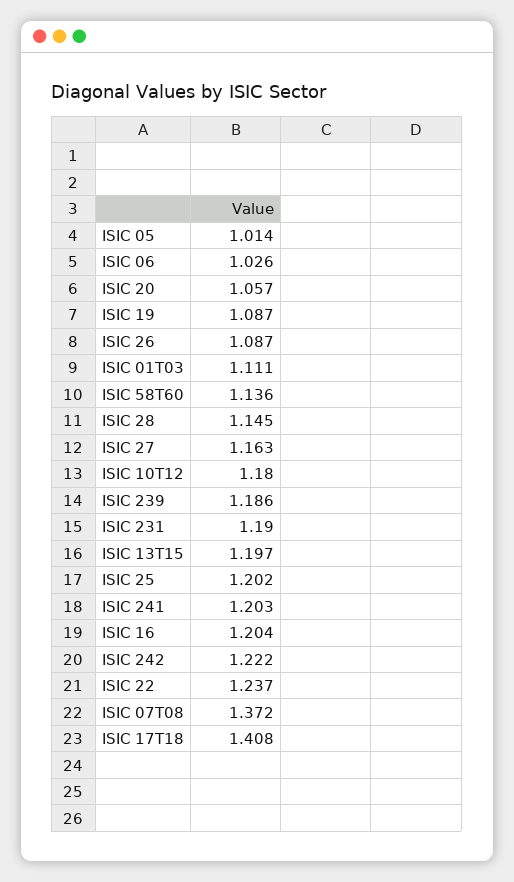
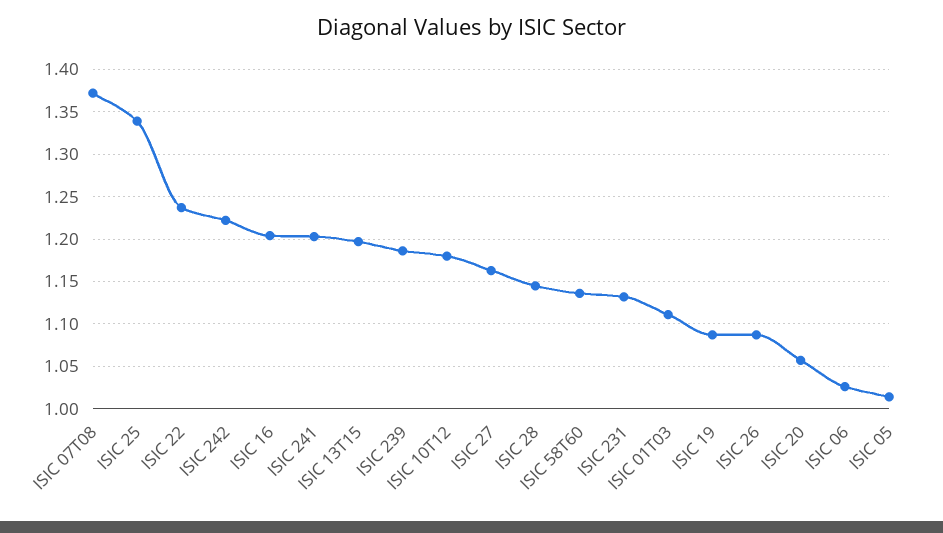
ISIC 231: 1.19 -> 1.13
ISIC 25: 1.202 -> 1.34
ISIC 17T18: 1.408 -> none

